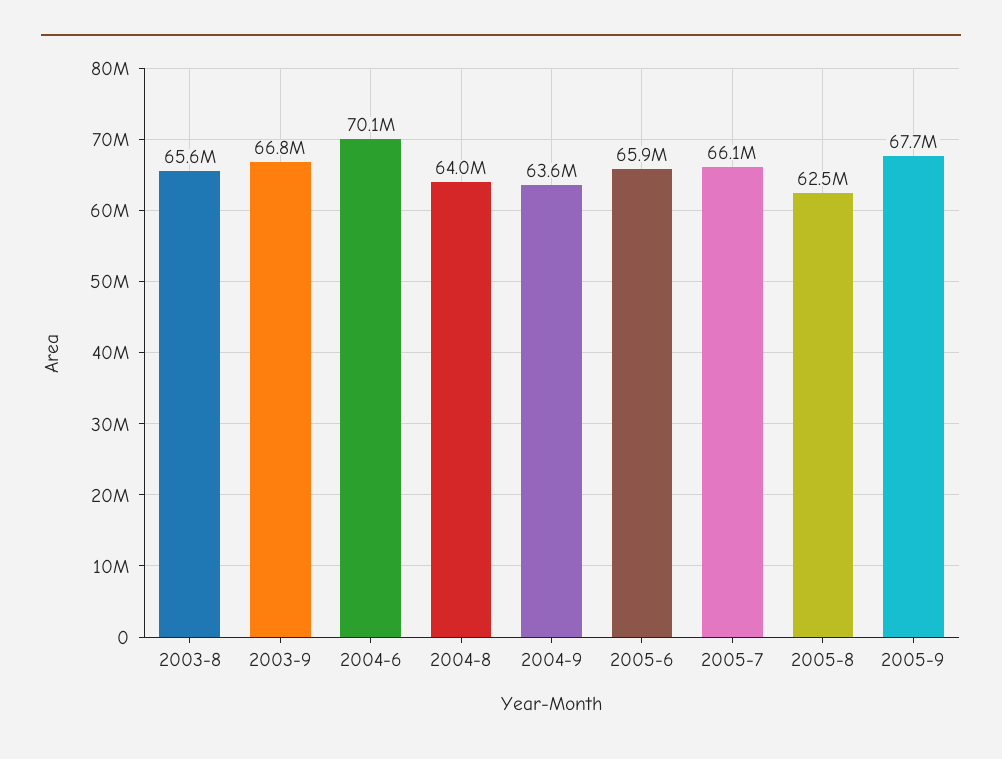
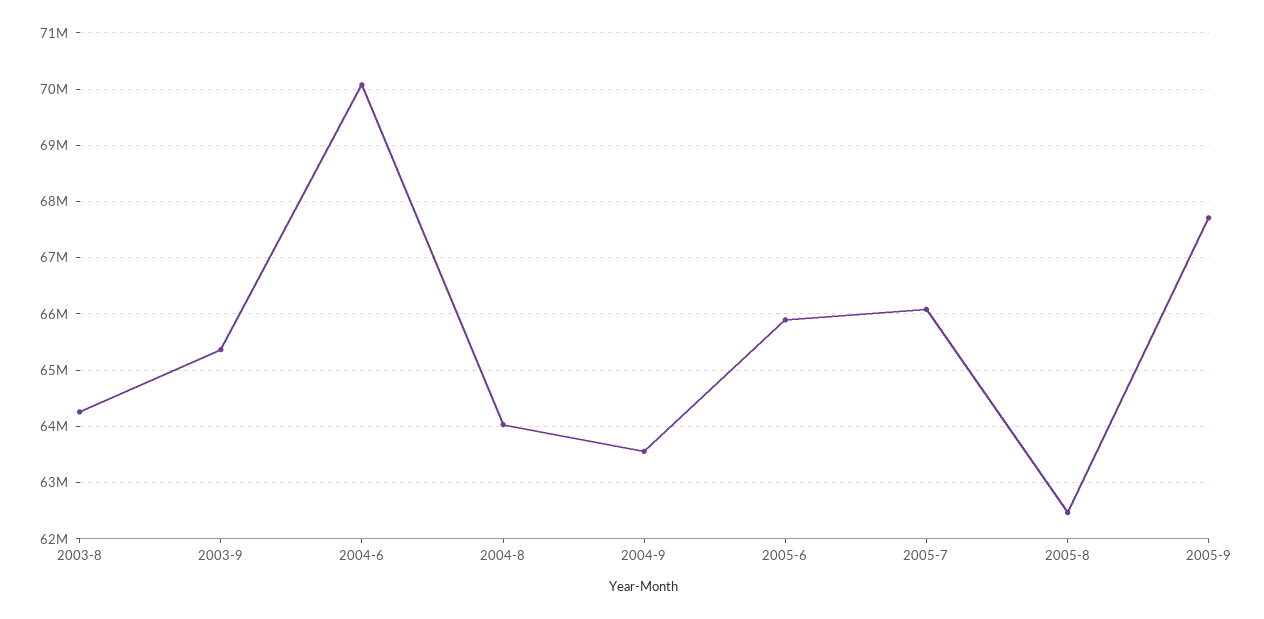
2003-8: 65600000 -> 64200000
2003-9: 66800000 -> 65400000

